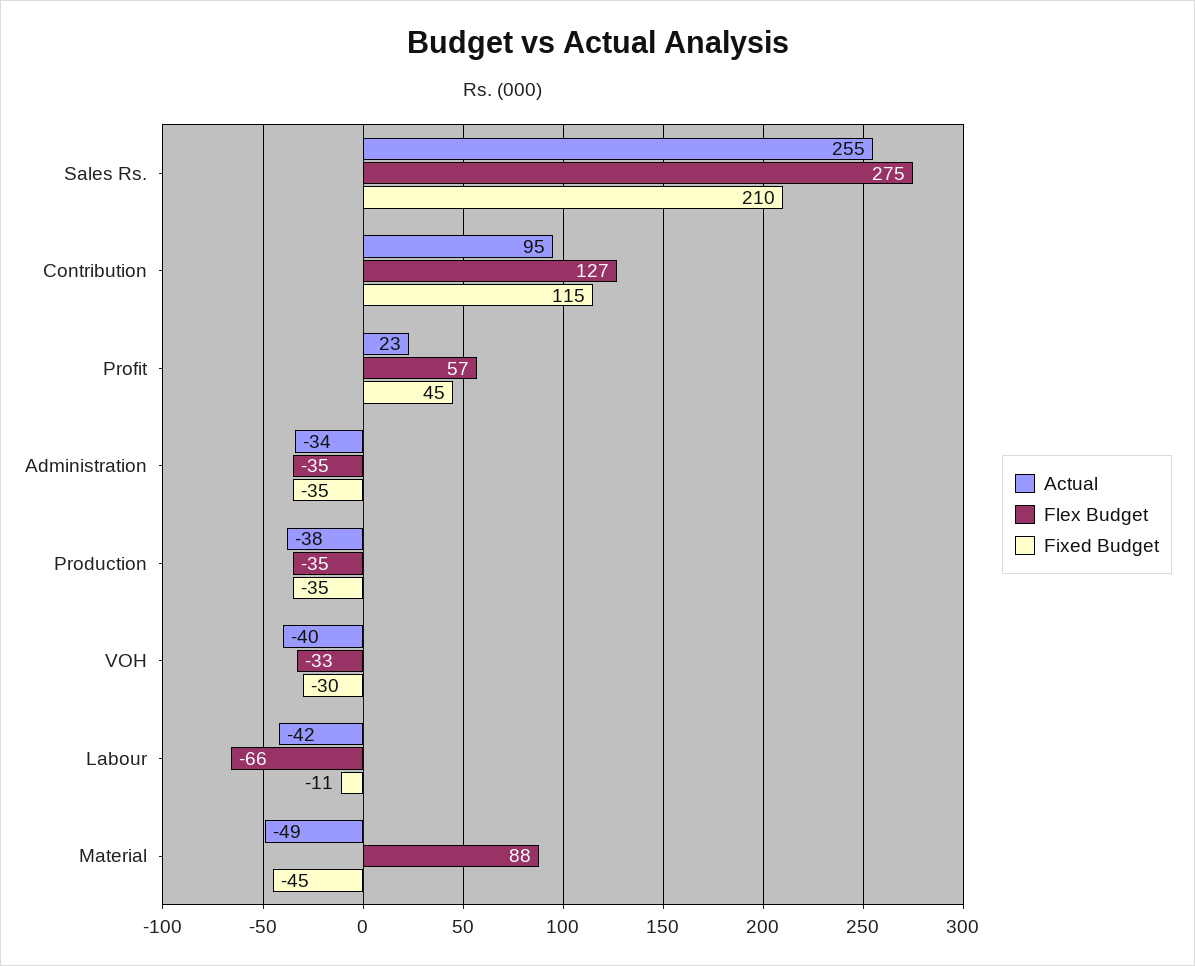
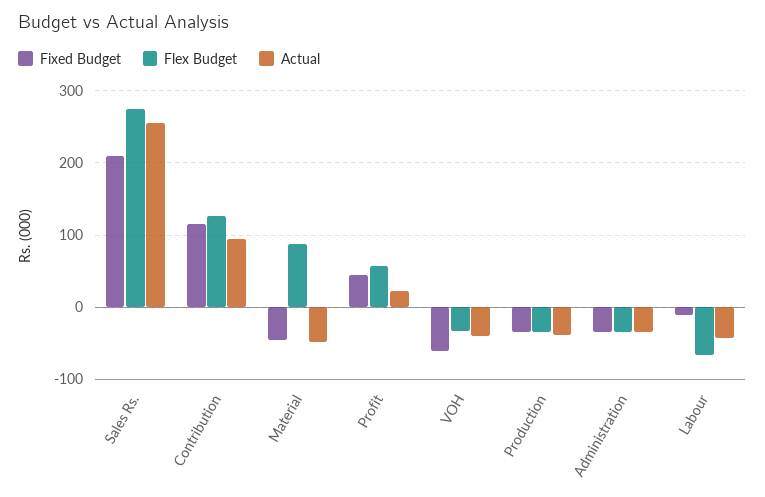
Fixed Budget, VOH: -30 -> -60

